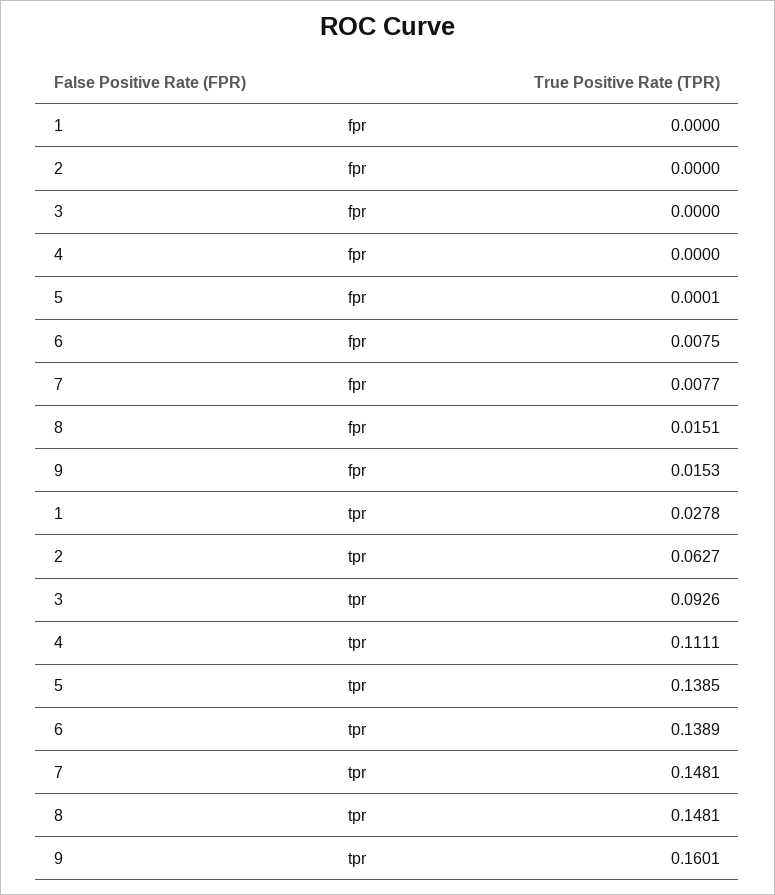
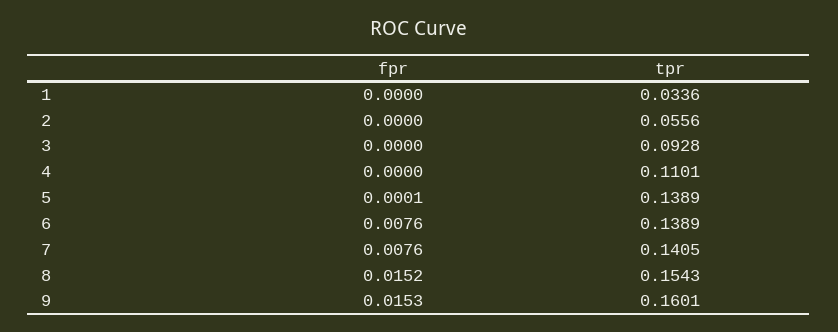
6, fpr: 0.0075 -> 0.0076
7, fpr: 0.0077 -> 0.0076
8, fpr: 0.0151 -> 0.0152
1, tpr: 0.0278 -> 0.0336
2, tpr: 0.0627 -> 0.0556
3, tpr: 0.0926 -> 0.0928
4, tpr: 0.1111 -> 0.1101
5, tpr: 0.1385 -> 0.1389
7, tpr: 0.1481 -> 0.1405
8, tpr: 0.1481 -> 0.1543

